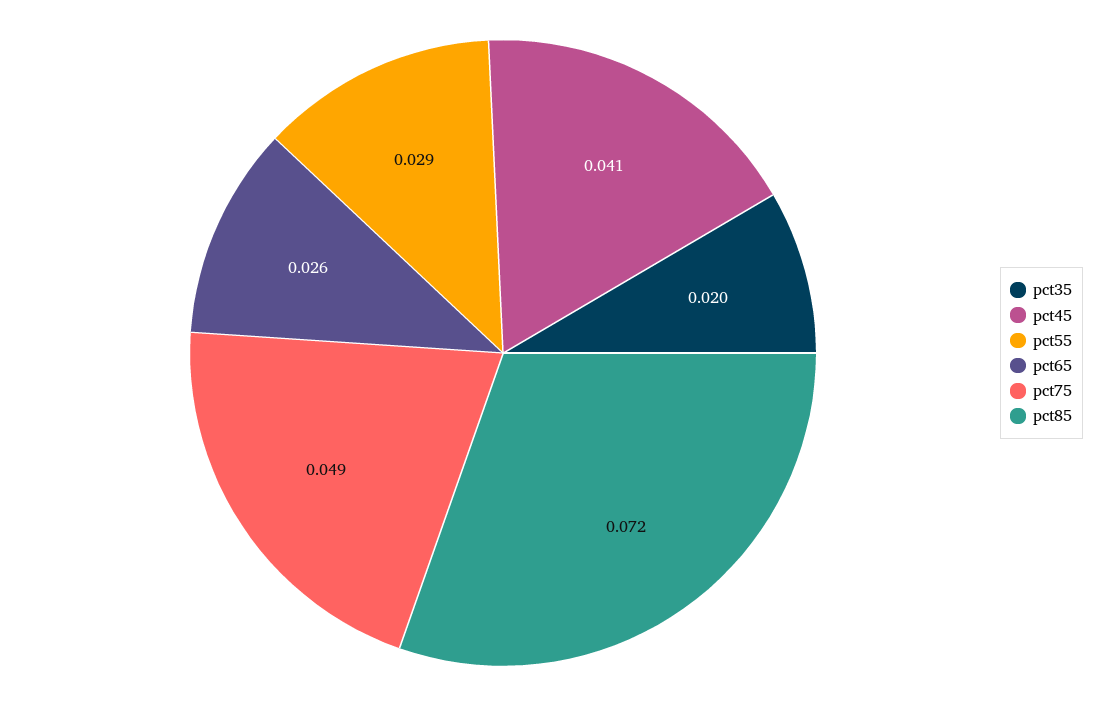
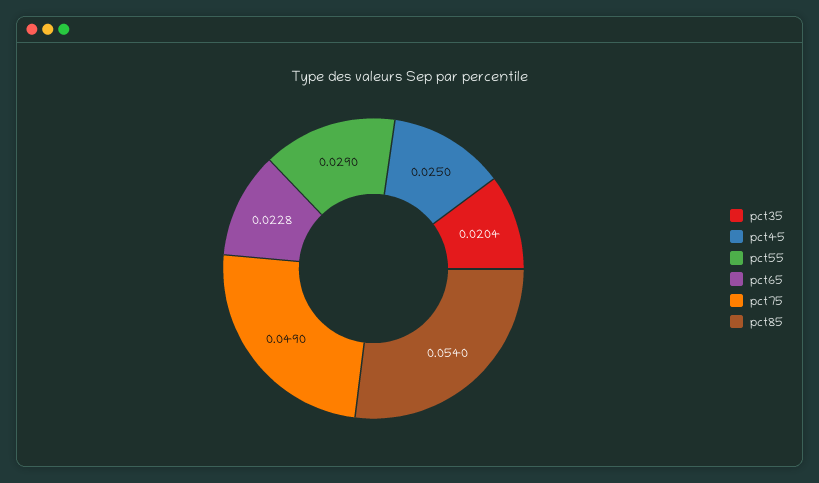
pct45: 0.041 -> 0.025
pct65: 0.026 -> 0.0228
pct85: 0.072 -> 0.054

